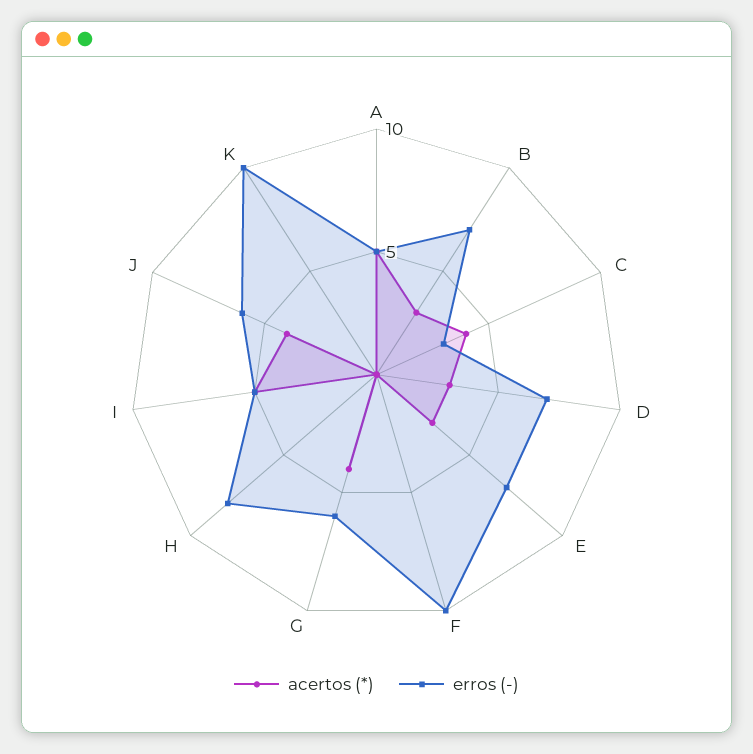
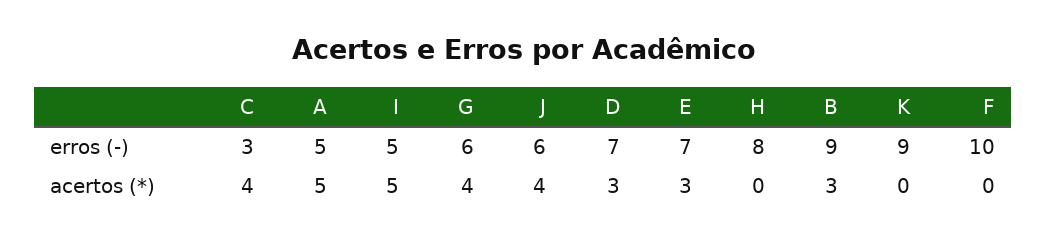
erros (-), B: 7 -> 9
erros (-), K: 10 -> 9

